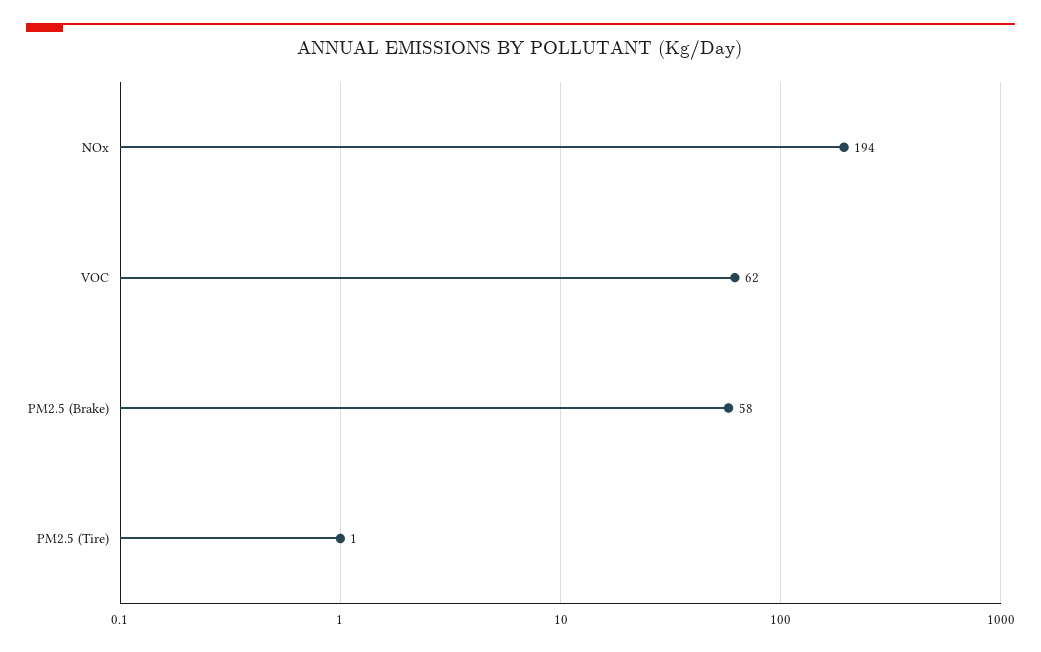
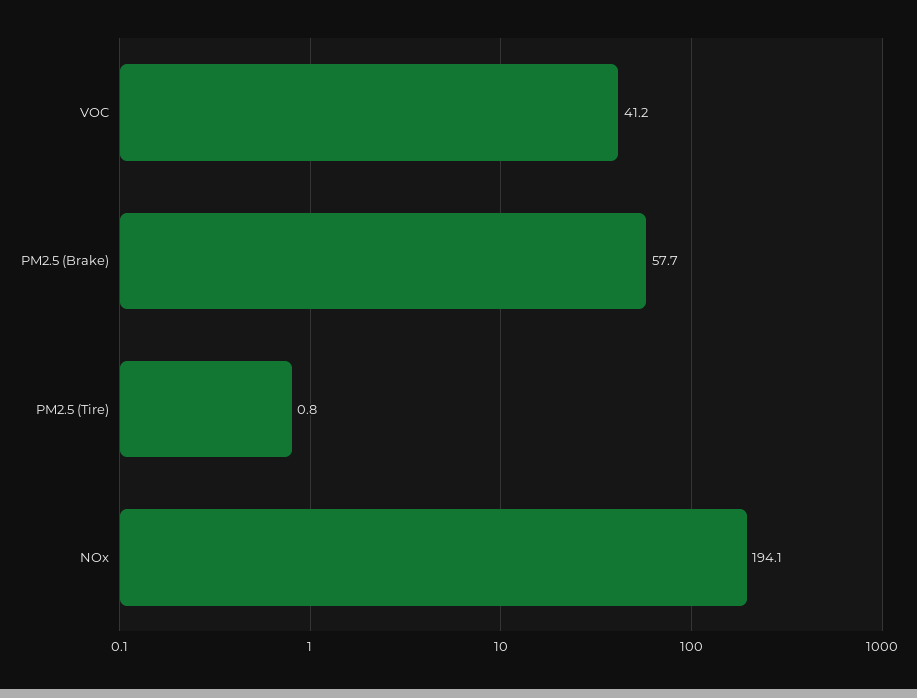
VOC: 62 -> 41.2

